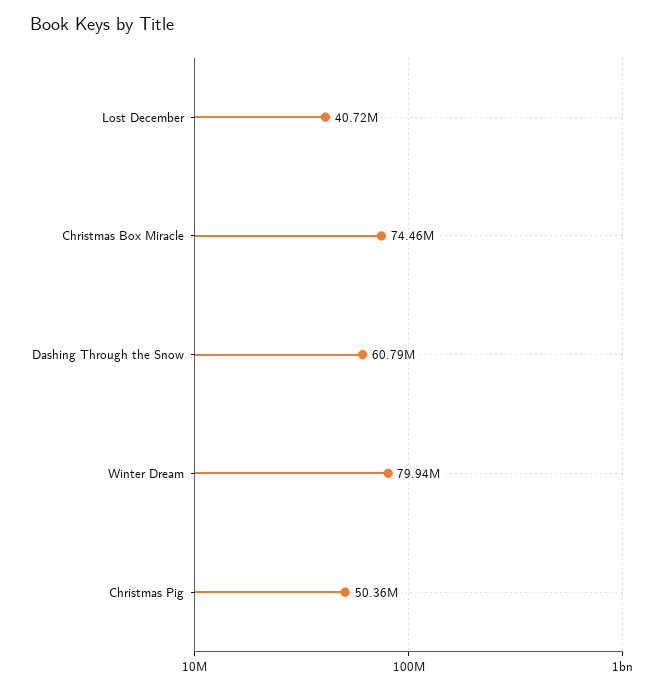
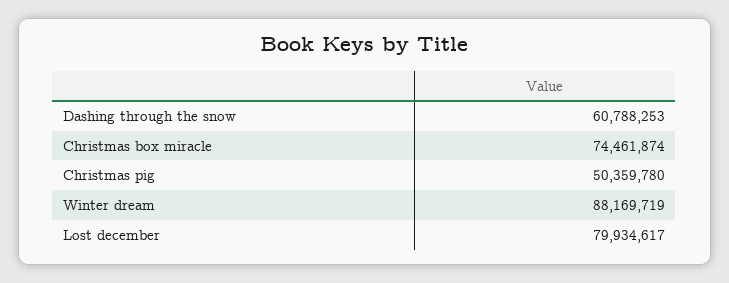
Lost December: 40720000 -> 79934617
Winter Dream: 79940000 -> 88169719

